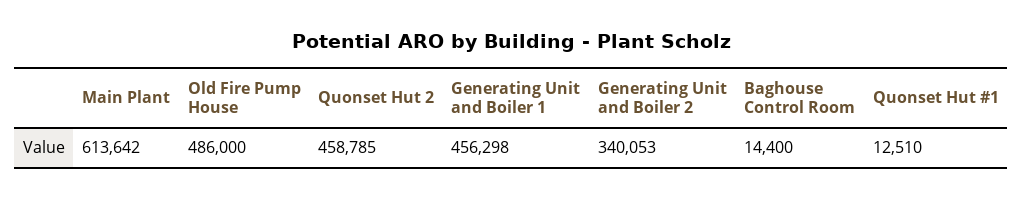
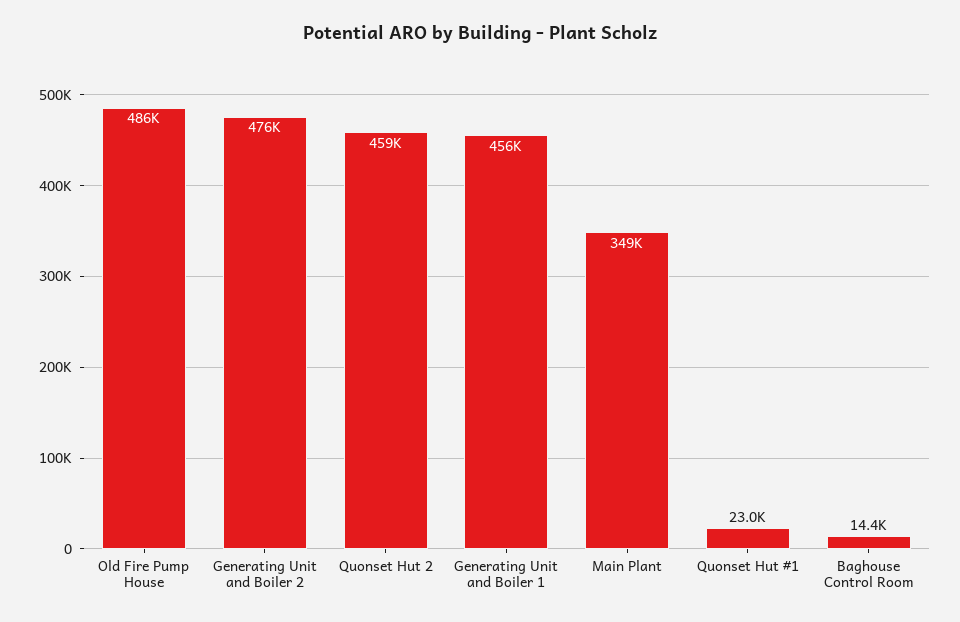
Main Plant: 613642 -> 349000
Generating Unit and Boiler 2: 340053 -> 476000
Quonset Hut #1: 12510 -> 23000

